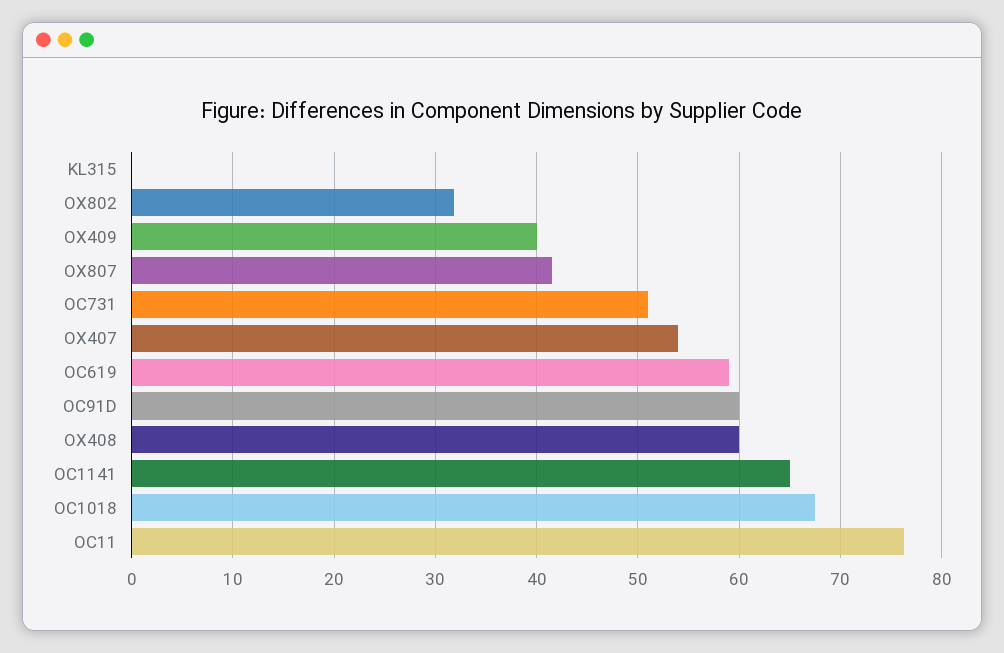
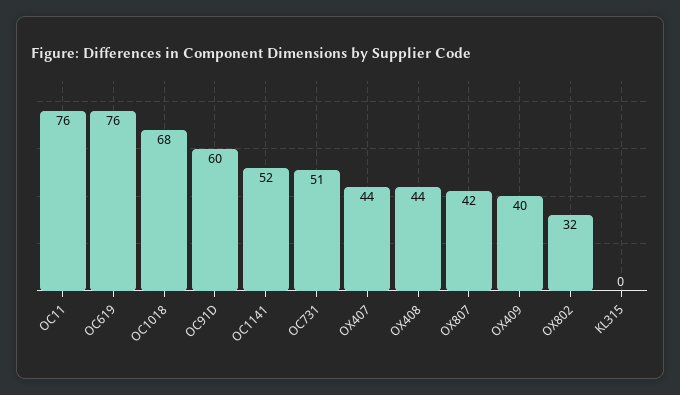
OX407: 54 -> 44
OC619: 59 -> 76
OX408: 60 -> 44
OC1141: 65 -> 52

